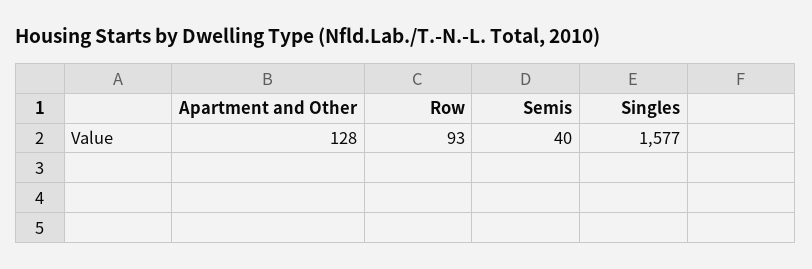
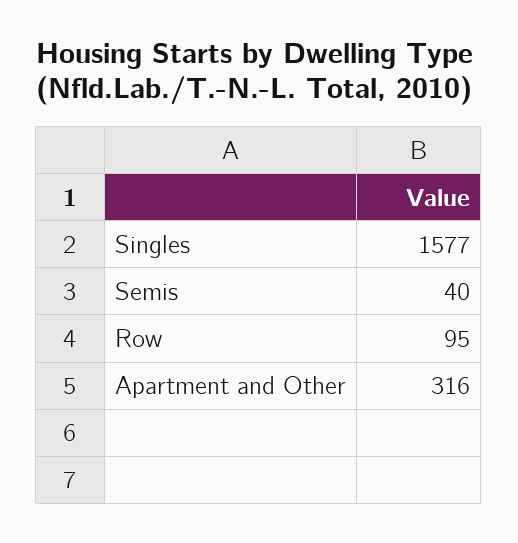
Apartment and Other: 128 -> 316
Row: 93 -> 95

